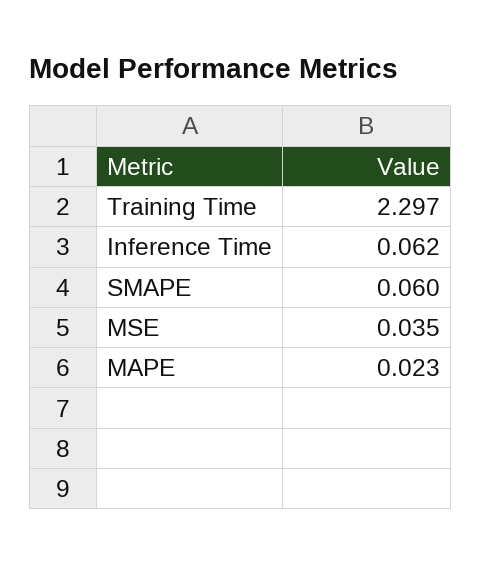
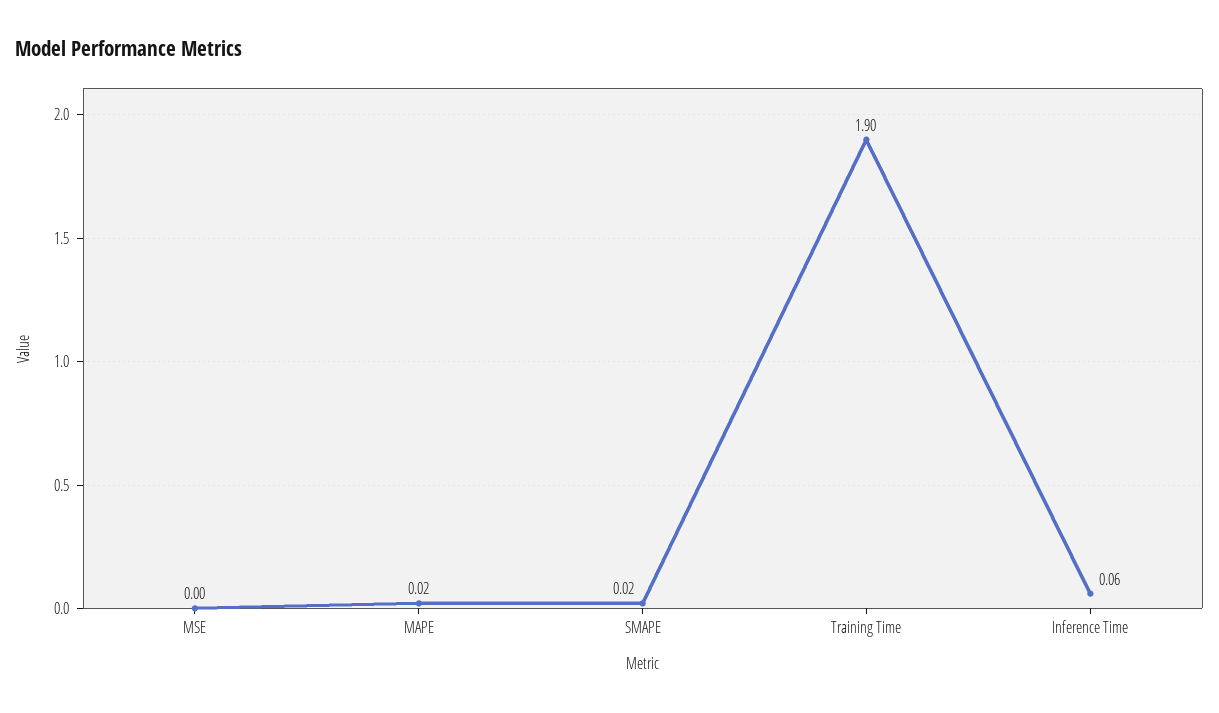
Training Time: 2.297 -> 1.9
SMAPE: 0.06 -> 0.02
MSE: 0.035 -> 0

